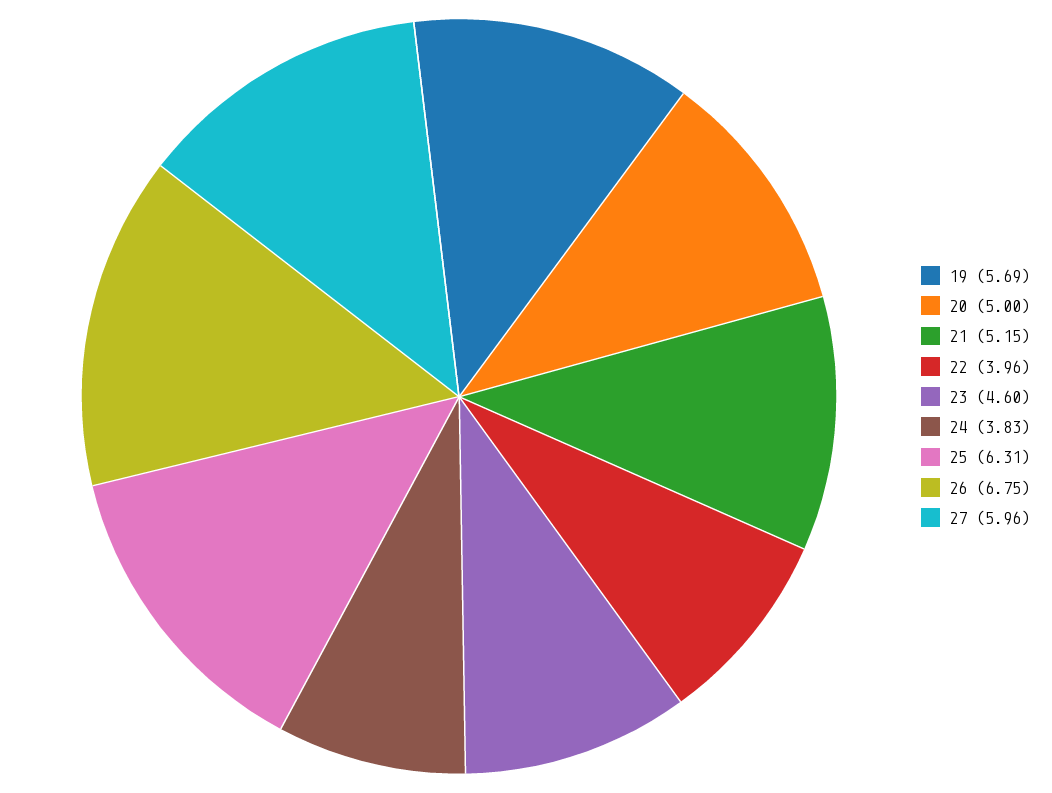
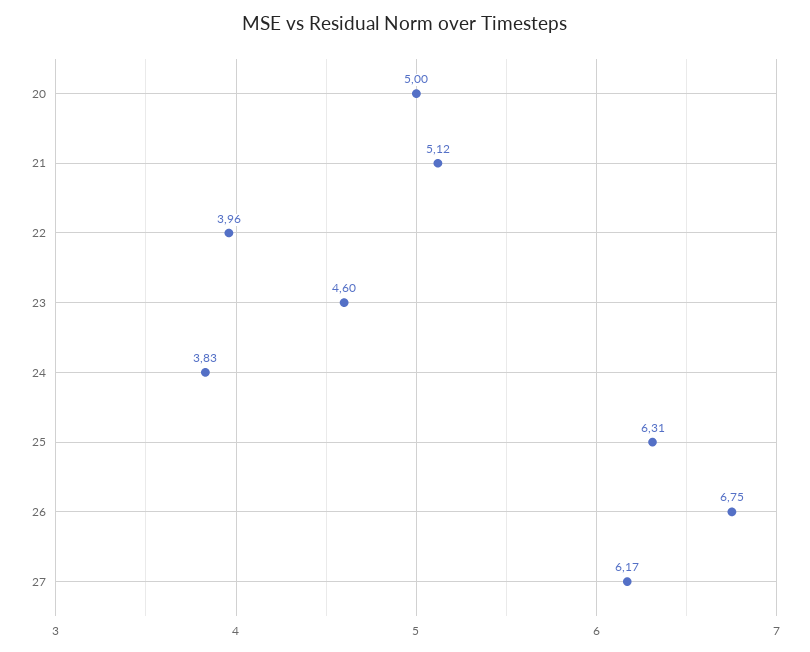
19: 5.69 -> none
21: 5.15 -> 5.12
27: 5.96 -> 6.17

